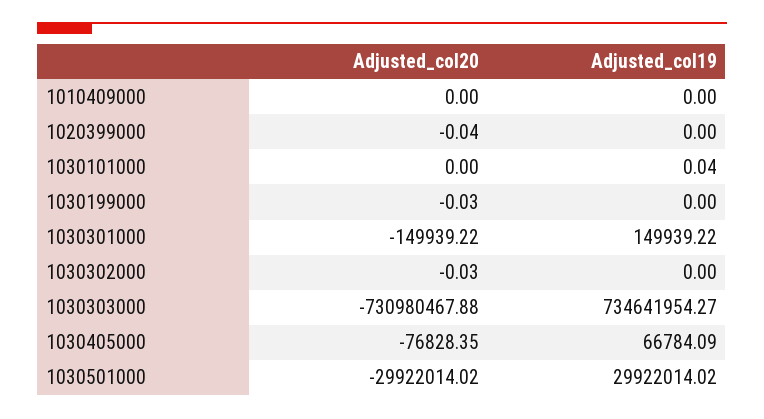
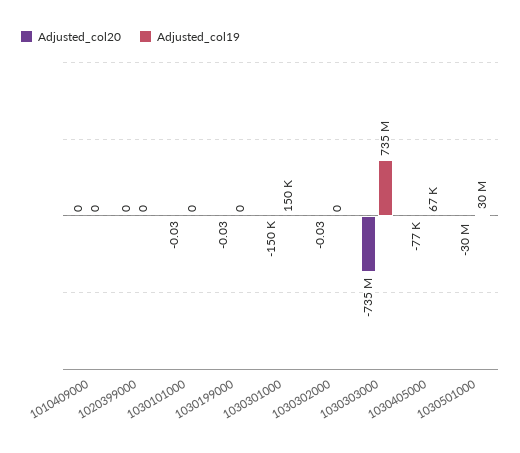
Adjusted_col20, 1020399000: -0.04 -> 0
Adjusted_col20, 1030101000: 0 -> -0.03
Adjusted_col19, 1030101000: 0.04 -> 0
Adjusted_col20, 1030303000: -730980467.88 -> -735000000

